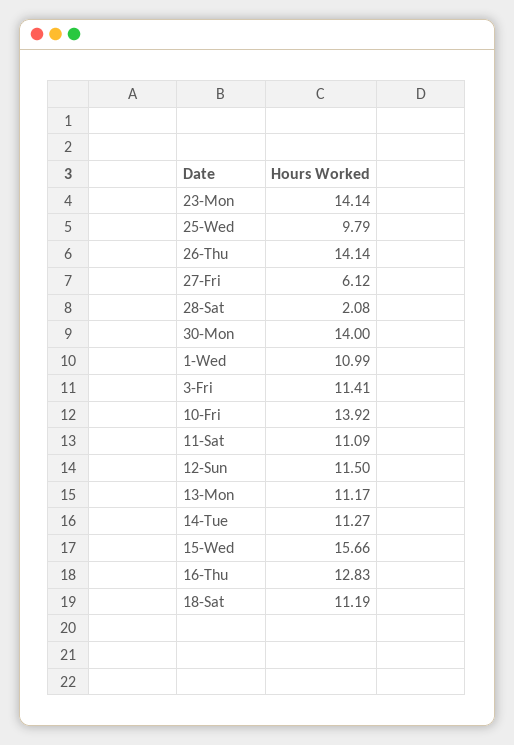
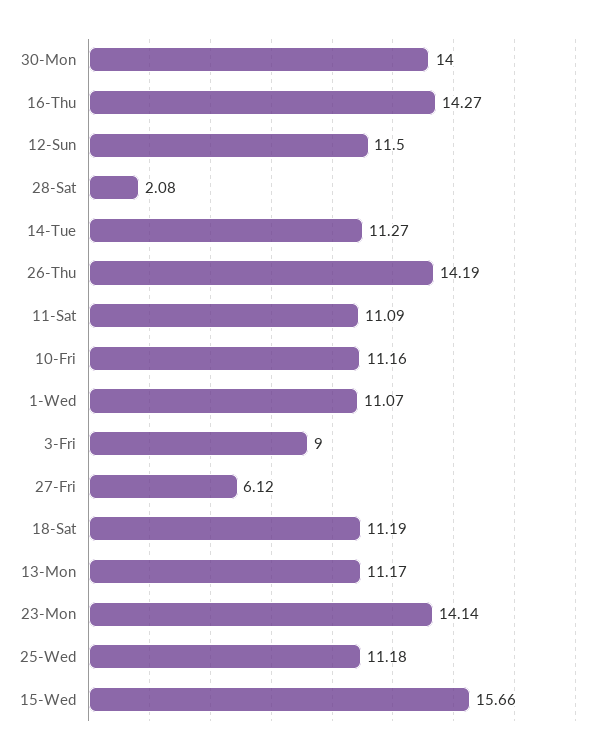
25-Wed: 9.79 -> 11.18
26-Thu: 14.14 -> 14.19
1-Wed: 10.99 -> 11.07
3-Fri: 11.41 -> 9
10-Fri: 13.92 -> 11.16
16-Thu: 12.83 -> 14.27

